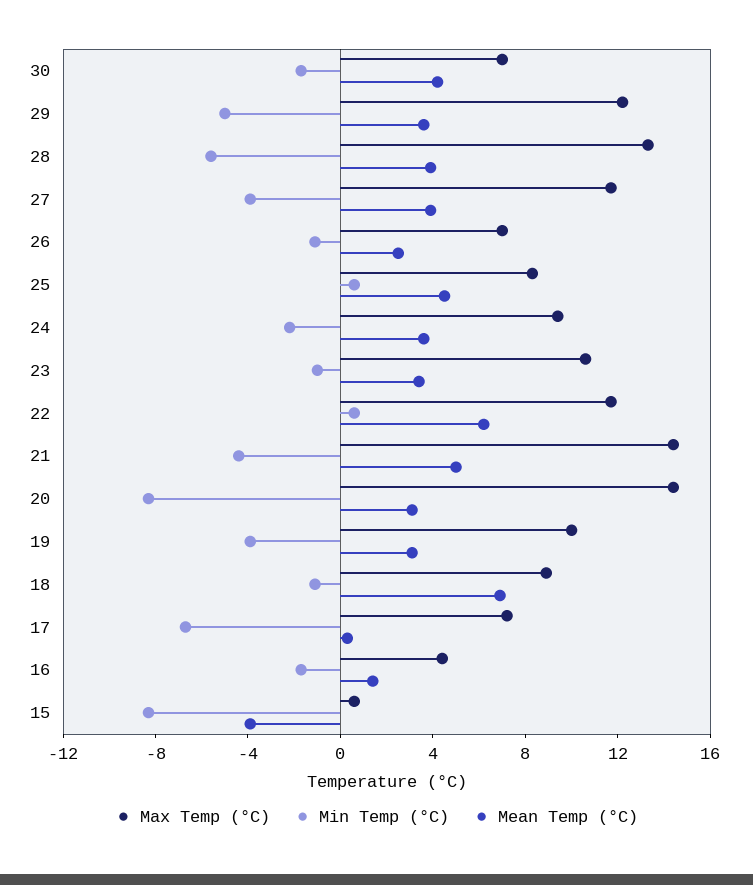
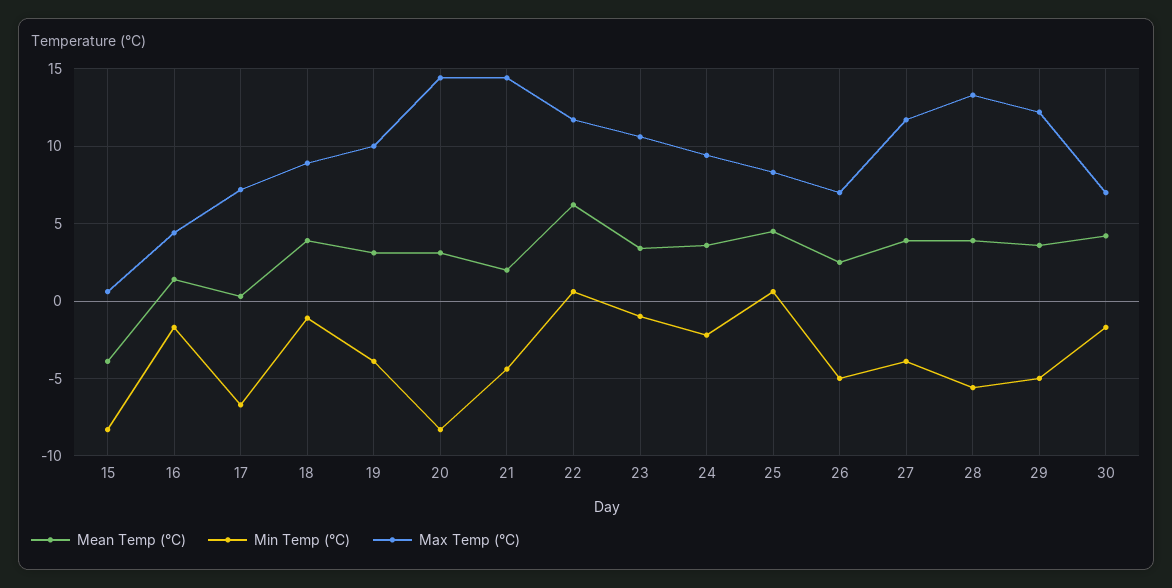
Min Temp (°C), 26: -1 -> -5
Mean Temp (°C), 21: 5 -> 2
Mean Temp (°C), 18: 7 -> 4

